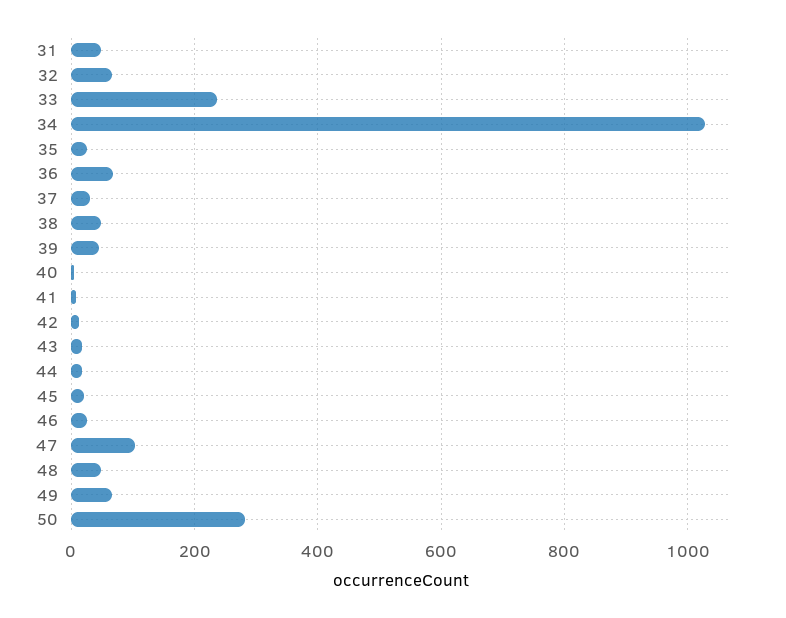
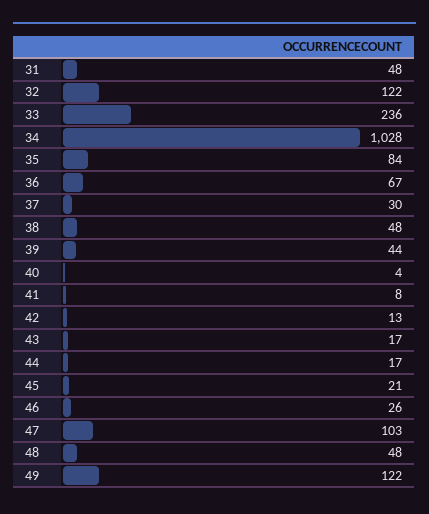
32: 60 -> 122
35: 20 -> 84
49: 60 -> 122
50: 280 -> none

